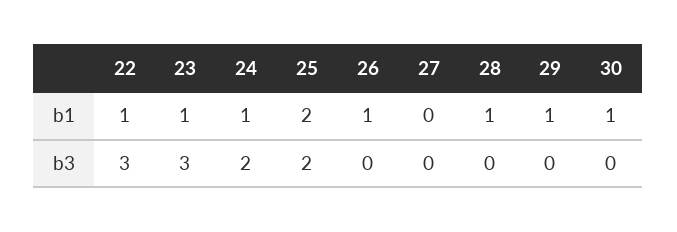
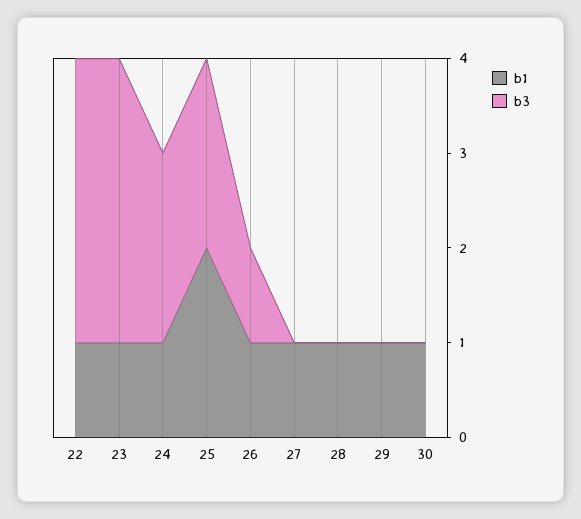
b1, 27: 0 -> 1
b3, 26: 0 -> 1

